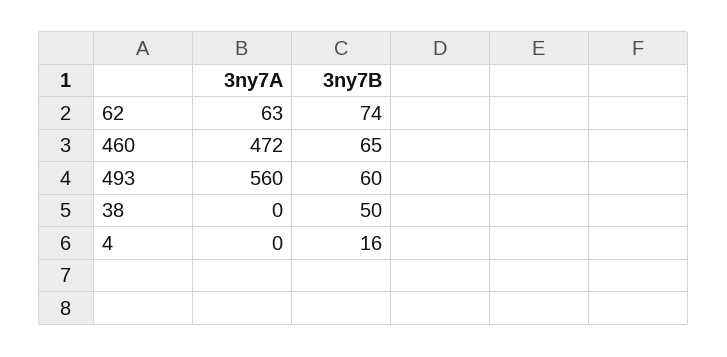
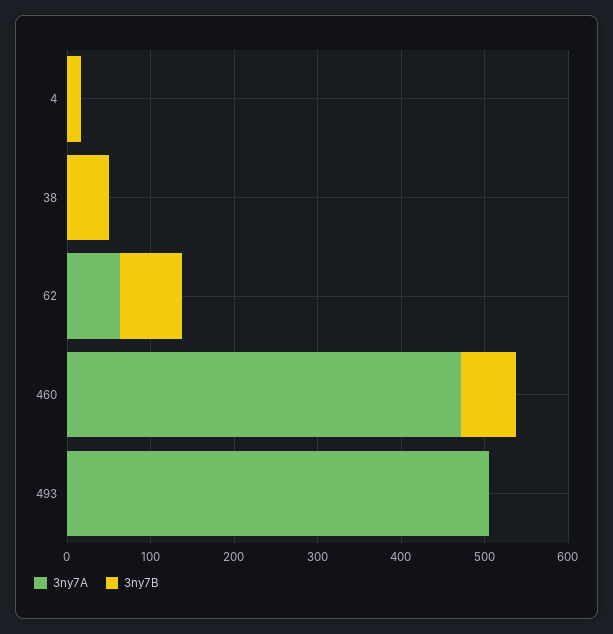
3ny7A, 493: 560 -> 500
3ny7B, 493: 60 -> 0

